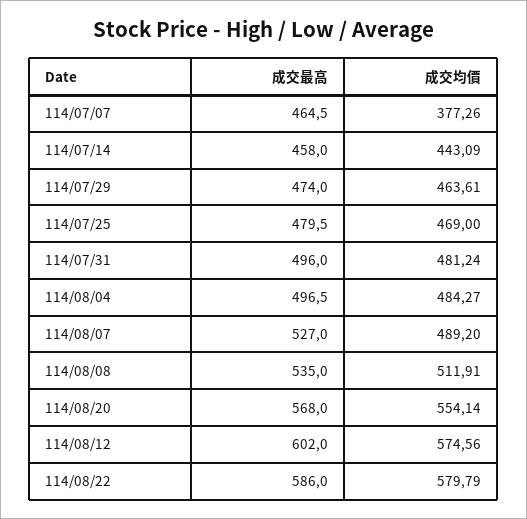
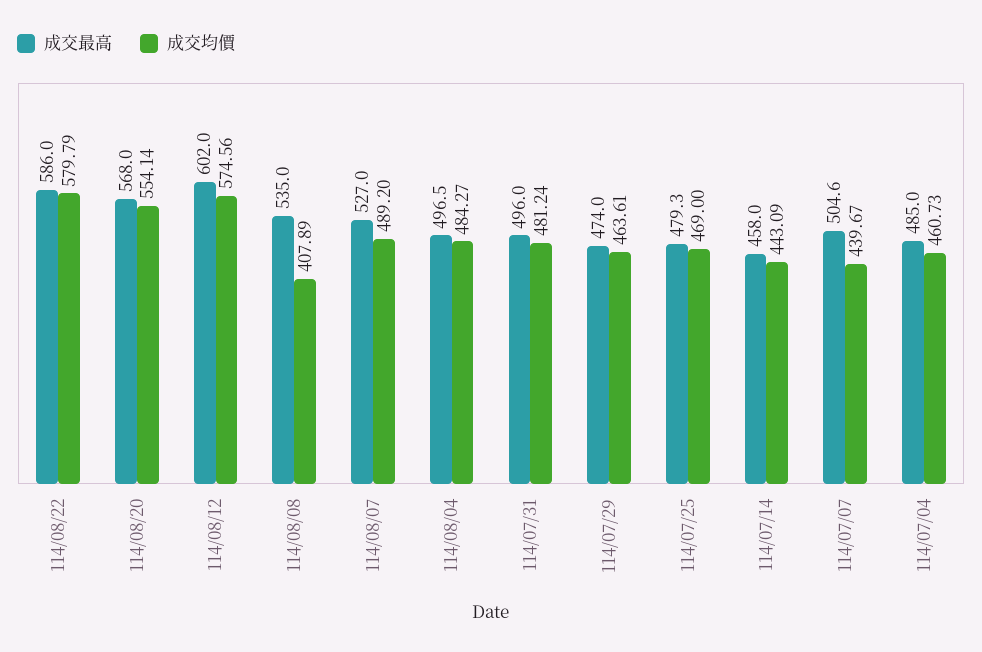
成交最高, 114/07/07: 464.5 -> 504.6
成交均價, 114/07/07: 377.26 -> 439.67
成交最高, 114/07/25: 479.5 -> 479.3
成交均價, 114/08/08: 511.91 -> 407.89
成交最高, 114/07/04: none -> 485
成交均價, 114/07/04: none -> 460.73

